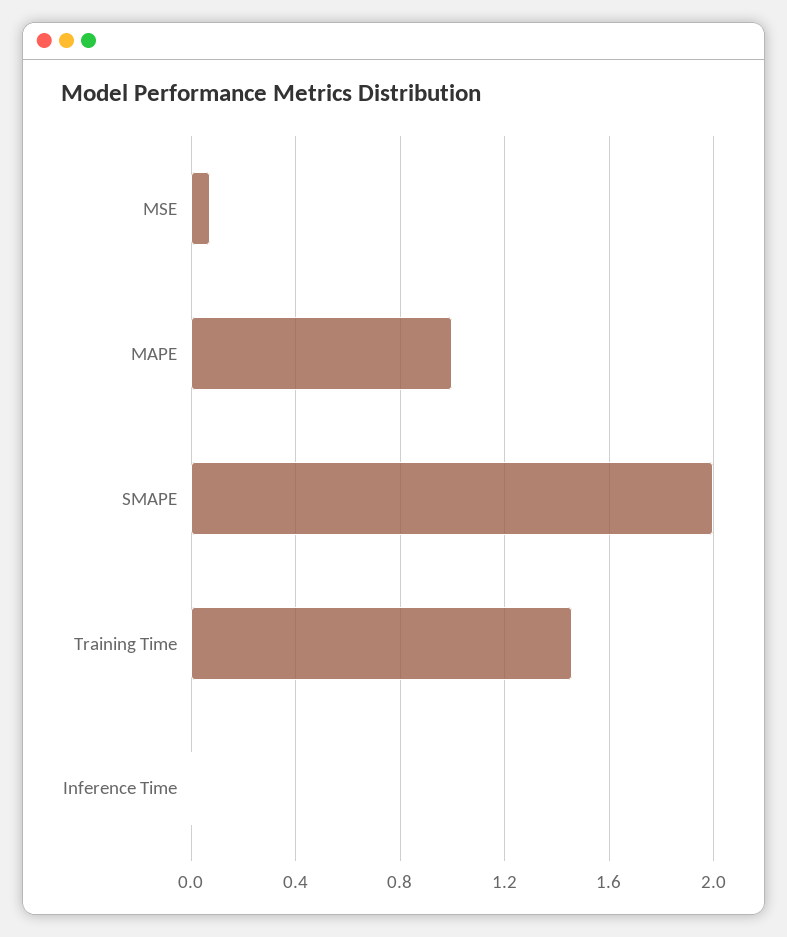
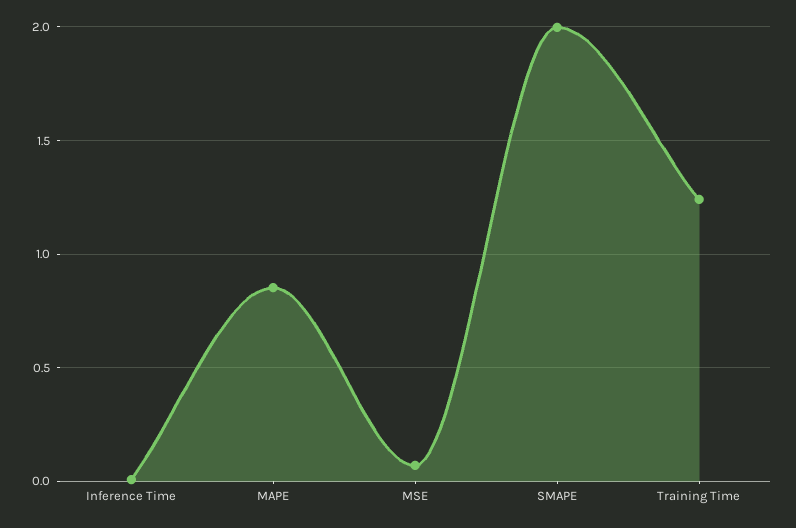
MAPE: 1 -> 0.85
Training Time: 1.45 -> 1.25

